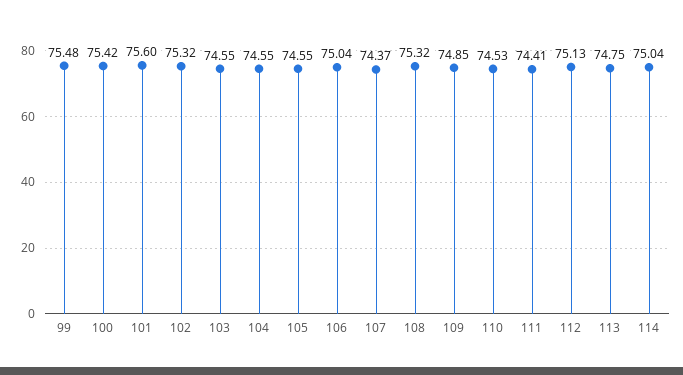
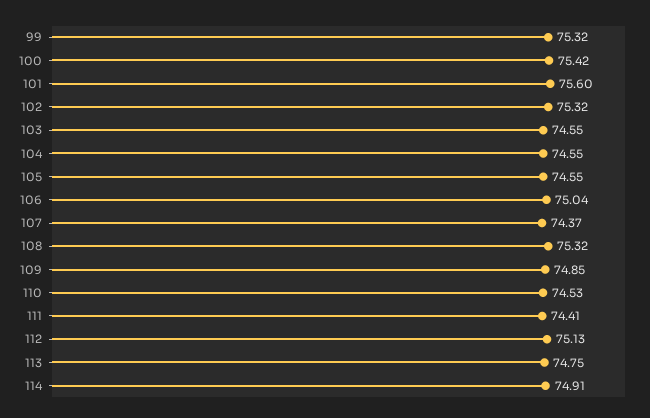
99: 75.48 -> 75.32
114: 75.04 -> 74.91

